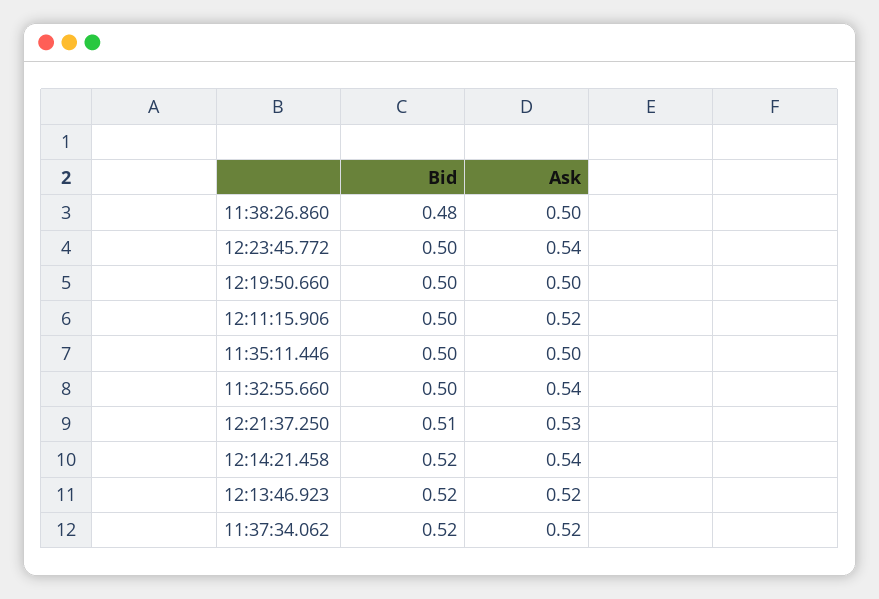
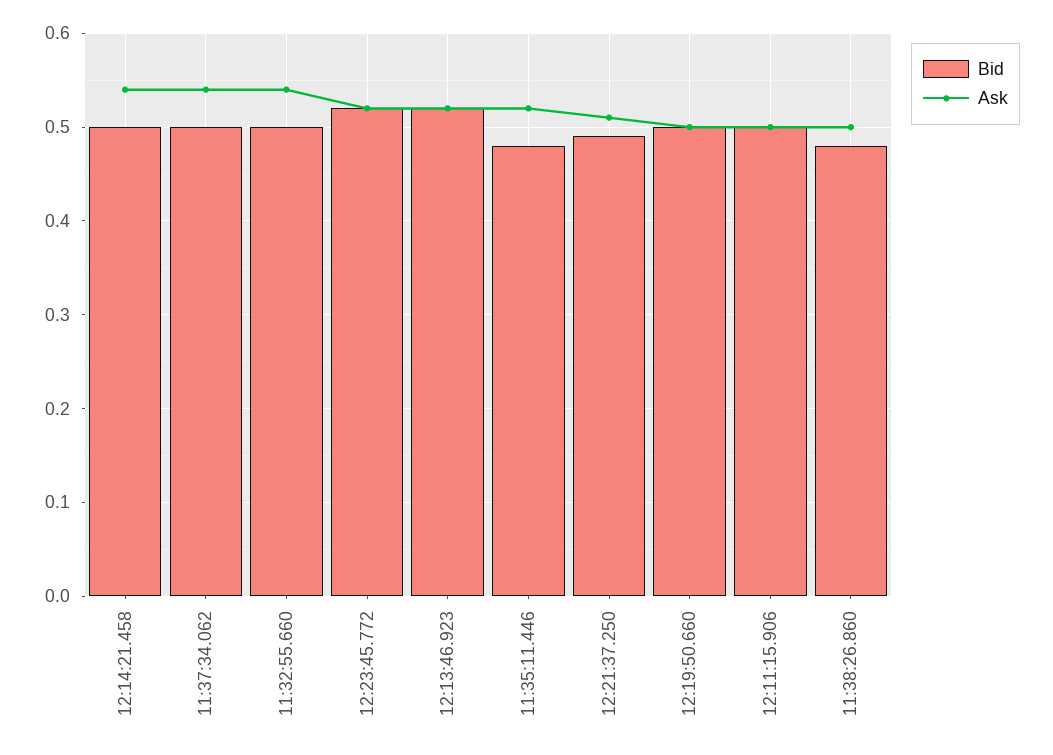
Bid, 12:23:45.772: 0.5 -> 0.52
Ask, 12:23:45.772: 0.54 -> 0.52
Ask, 12:11:15.906: 0.52 -> 0.5
Bid, 11:35:11.446: 0.5 -> 0.48
Ask, 11:35:11.446: 0.5 -> 0.52
Bid, 12:21:37.250: 0.51 -> 0.49
Ask, 12:21:37.250: 0.53 -> 0.51
Bid, 12:14:21.458: 0.52 -> 0.5
Bid, 11:37:34.062: 0.52 -> 0.5
Ask, 11:37:34.062: 0.52 -> 0.54

